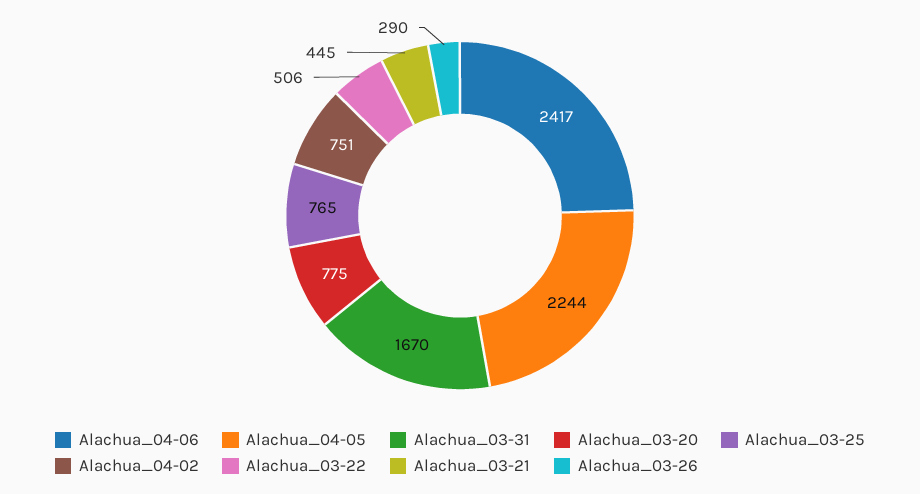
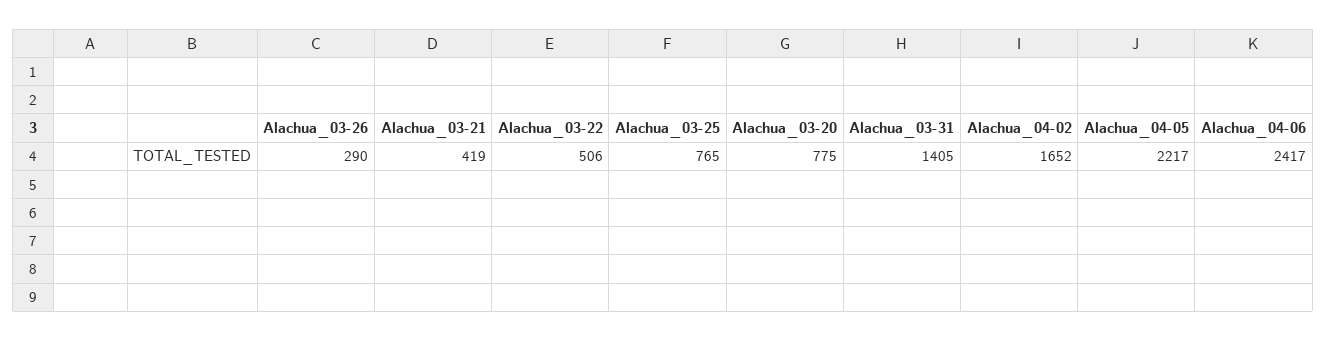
Alachua_04-05: 2244 -> 2217
Alachua_03-31: 1670 -> 1405
Alachua_04-02: 751 -> 1652
Alachua_03-21: 445 -> 419

